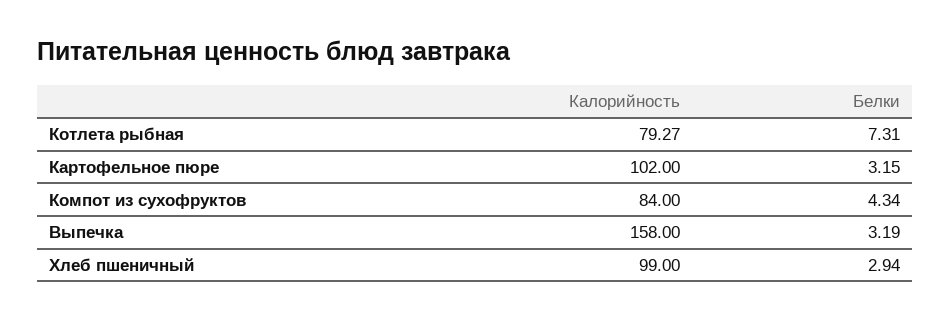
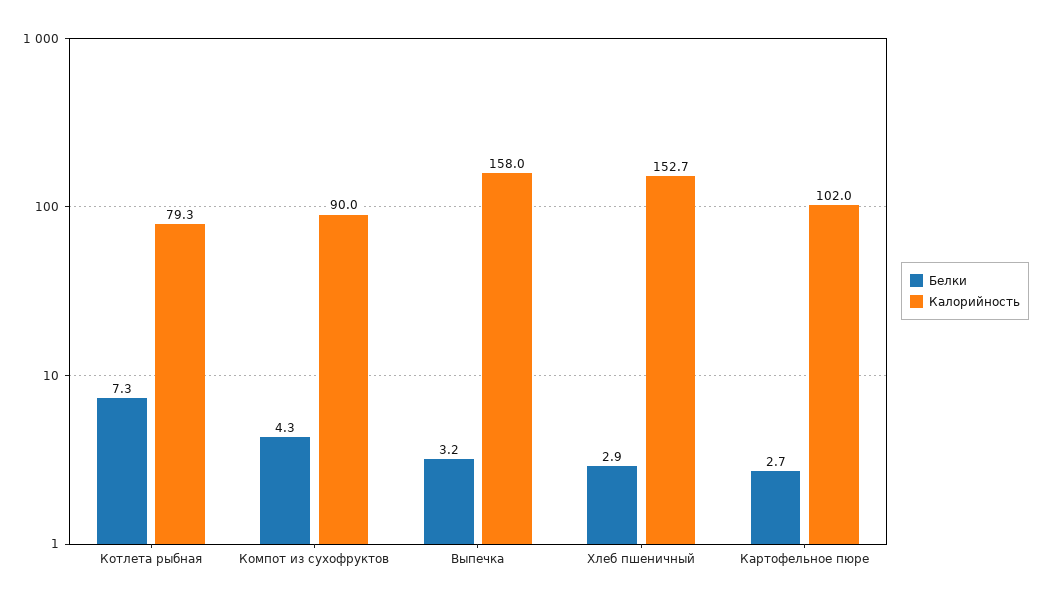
Белки, Картофельное пюре: 3.15 -> 2.7
Калорийность, Компот из сухофруктов: 84 -> 90
Калорийность, Хлеб пшеничный: 99 -> 152.7

